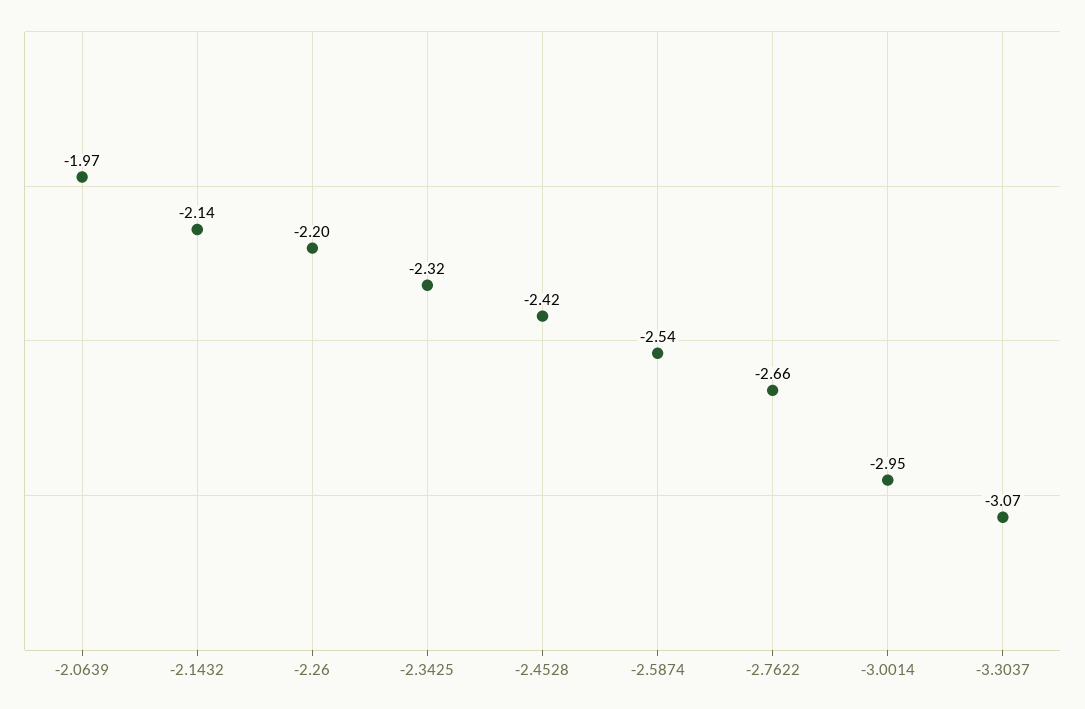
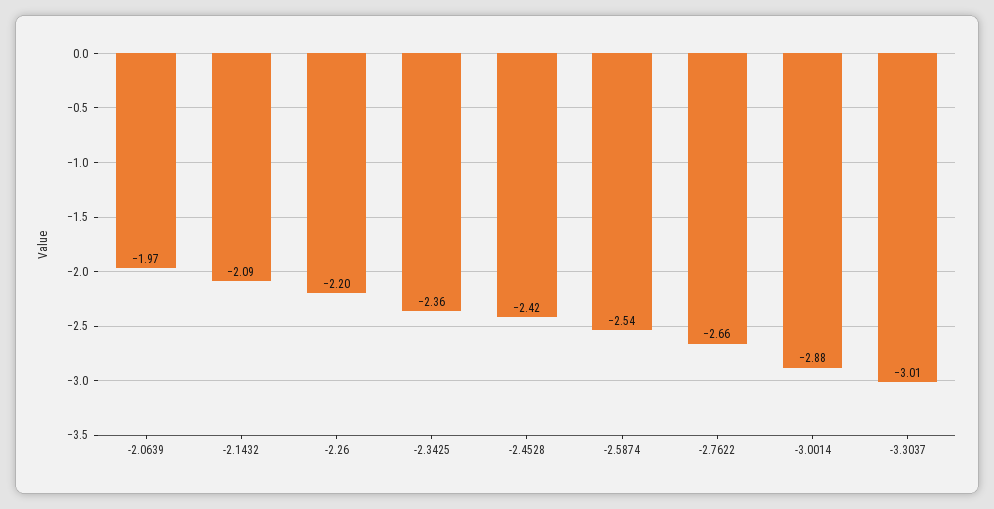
-2.1432: -2.14 -> -2.09
-2.3425: -2.32 -> -2.36
-3.0014: -2.95 -> -2.88
-3.3037: -3.07 -> -3.01

